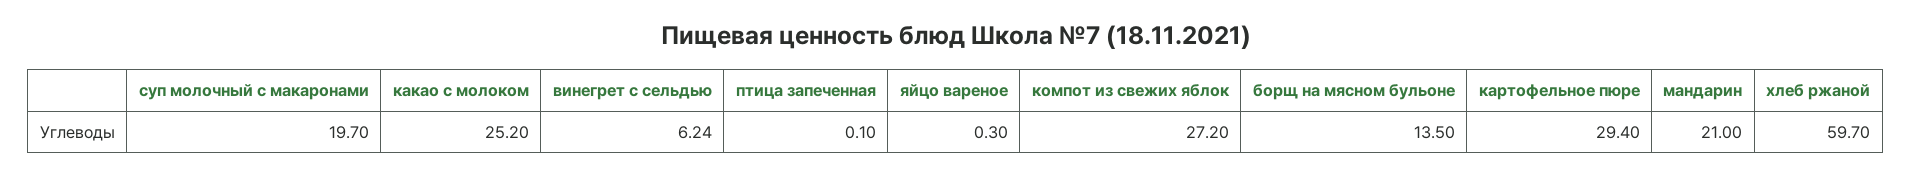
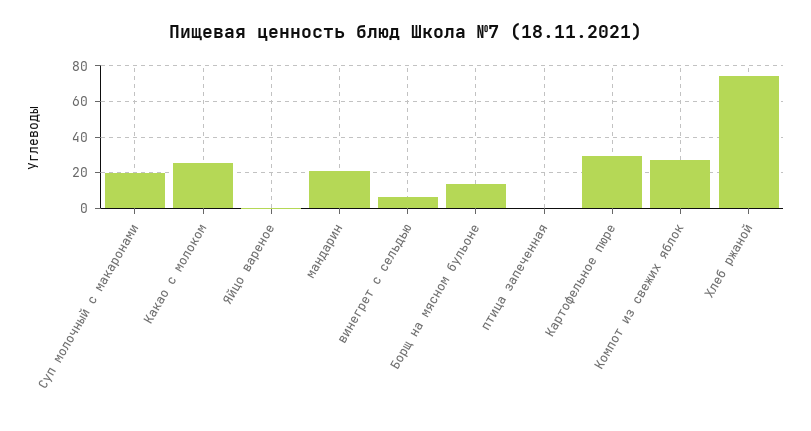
хлеб ржаной: 59.7 -> 75

